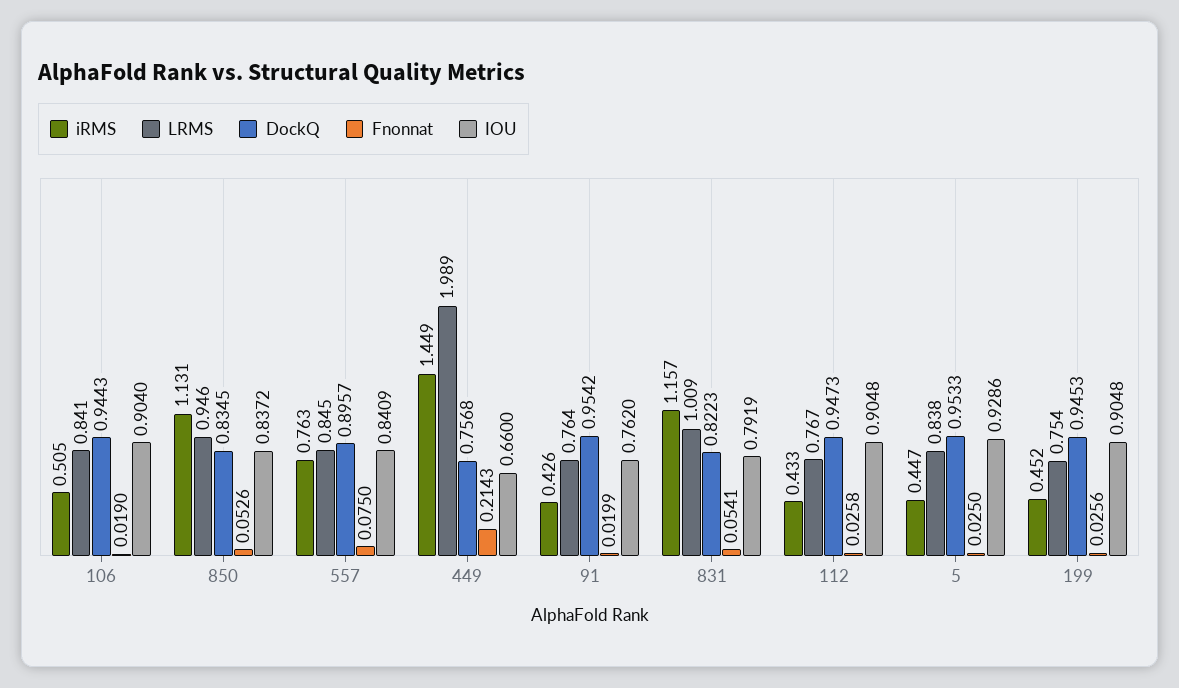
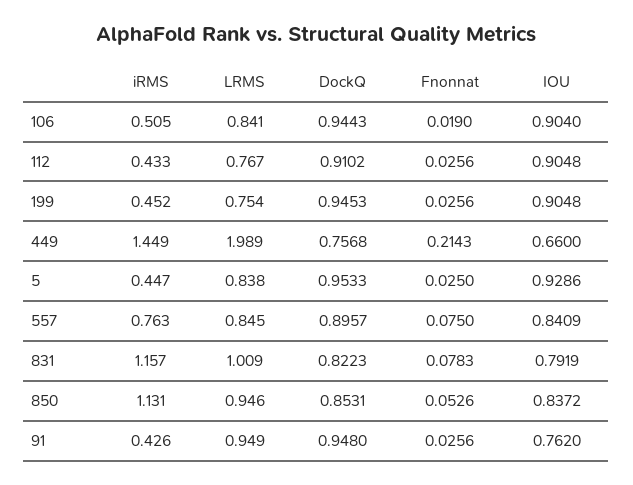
DockQ, 850: 0.8345 -> 0.8531
LRMS, 91: 0.764 -> 0.949
DockQ, 91: 0.9542 -> 0.948
Fnonnat, 91: 0.0199 -> 0.0256
Fnonnat, 831: 0.0541 -> 0.0783
DockQ, 112: 0.9473 -> 0.9102
Fnonnat, 112: 0.0258 -> 0.0256

